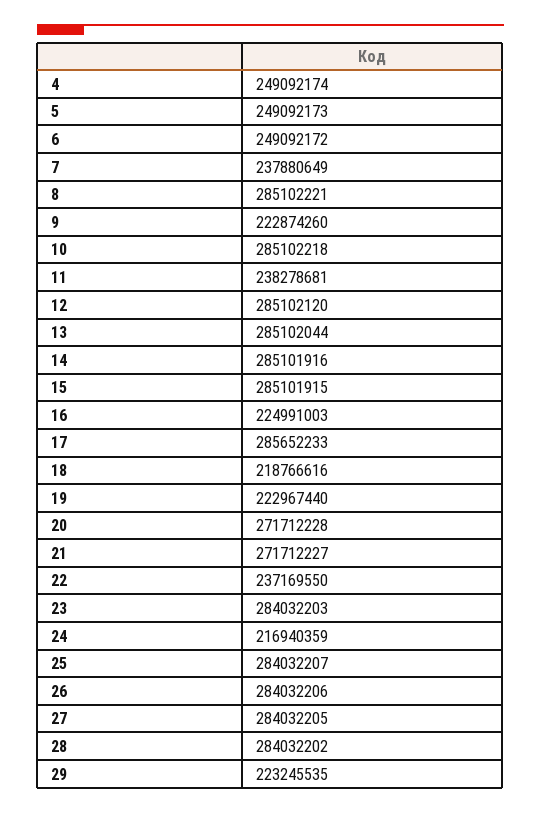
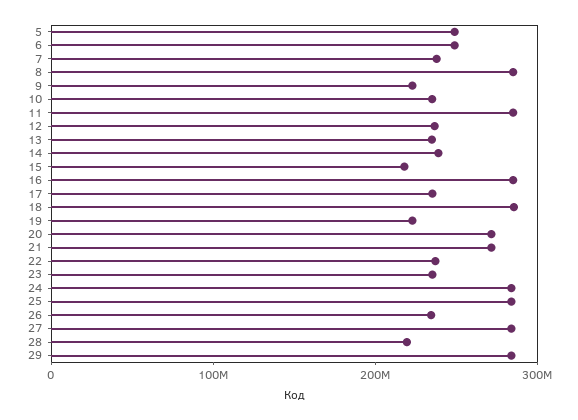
4: 249092174 -> none
10: 285102218 -> 240000000
11: 238278681 -> 280000000
12: 285102120 -> 240000000
13: 285102044 -> 240000000
14: 285101916 -> 240000000
15: 285101915 -> 220000000
16: 224991003 -> 280000000
17: 285652233 -> 240000000
18: 218766616 -> 280000000
23: 284032203 -> 240000000
24: 216940359 -> 280000000
26: 284032206 -> 240000000
28: 284032202 -> 220000000
29: 223245535 -> 280000000

